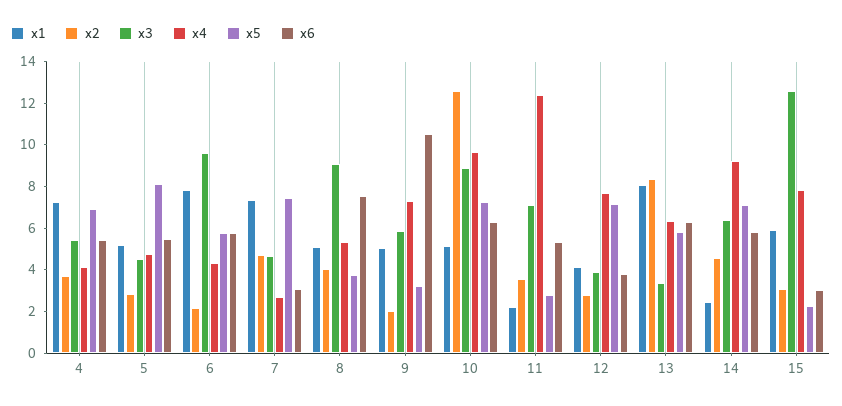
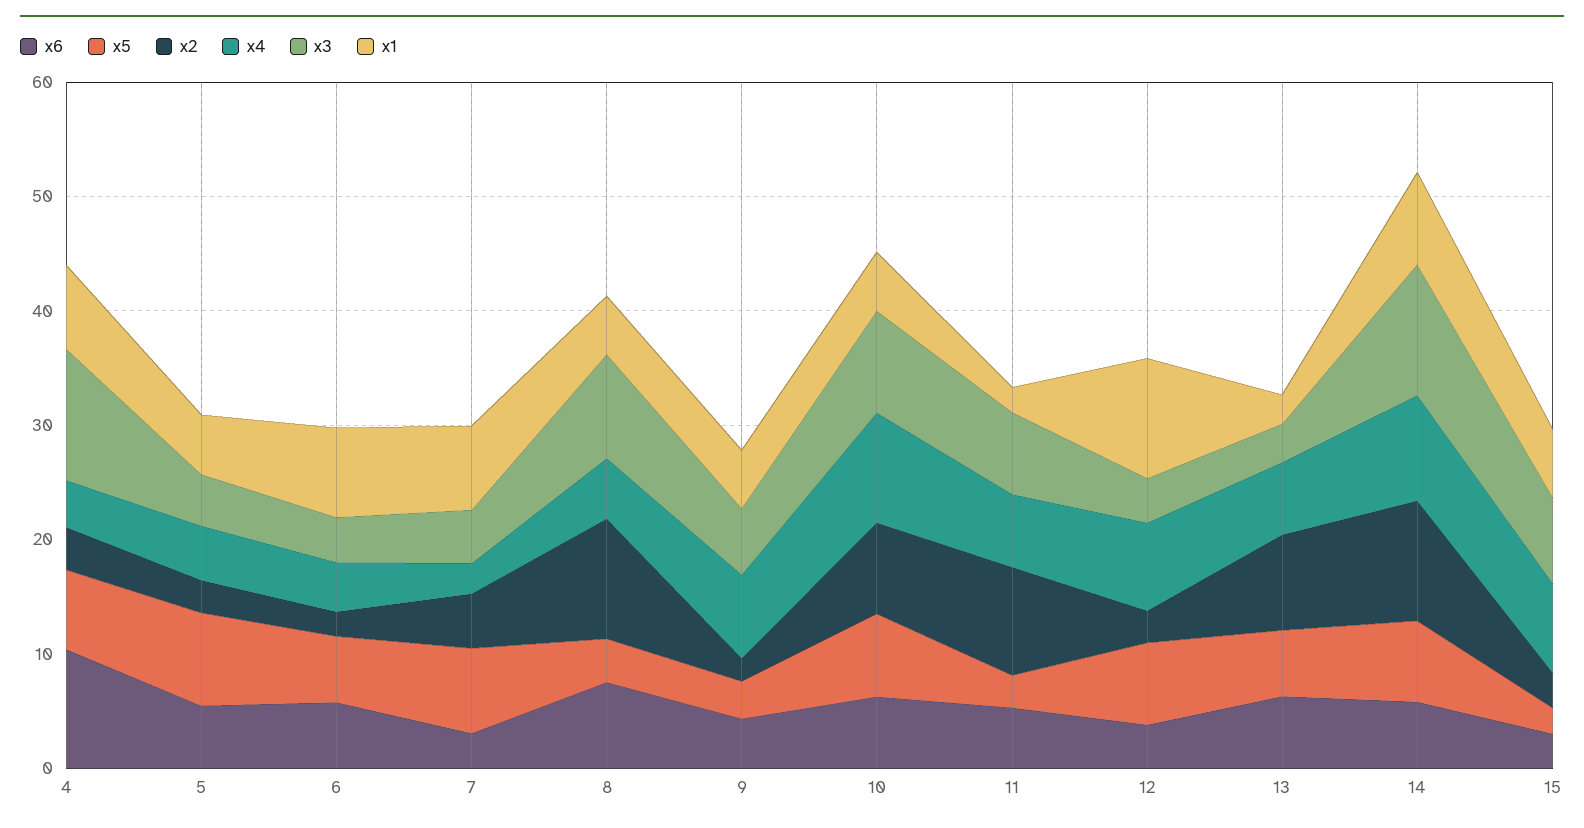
x3, 4: 5.5 -> 12
x6, 4: 5.5 -> 10
x3, 6: 9.5 -> 4
x2, 8: 4 -> 10
x6, 9: 10.5 -> 4
x2, 10: 12.5 -> 8
x2, 11: 3.5 -> 10
x4, 11: 12.5 -> 6
x1, 12: 4 -> 10
x1, 13: 8 -> 2
x1, 14: 2.5 -> 8
x2, 14: 4.5 -> 10
x3, 14: 6.5 -> 12
x3, 15: 12.5 -> 8

